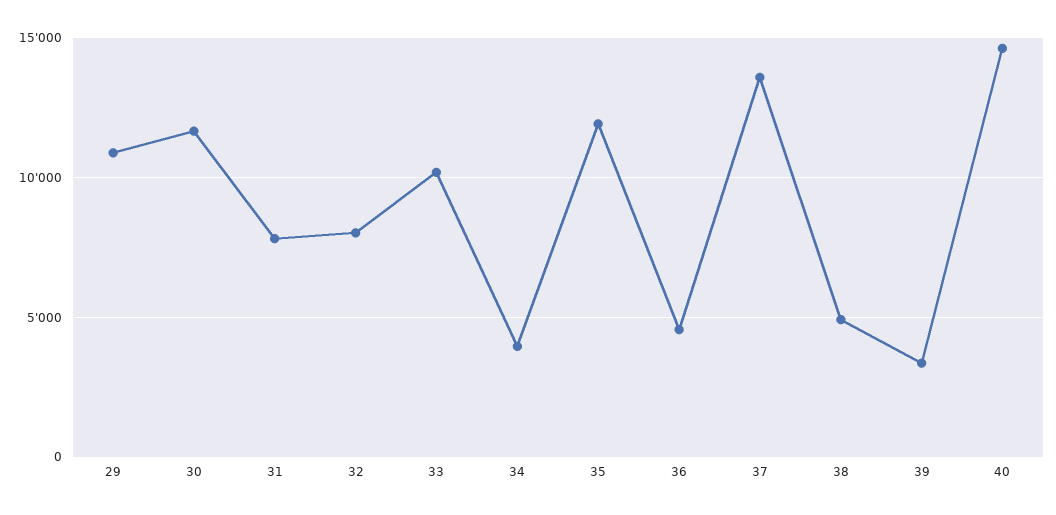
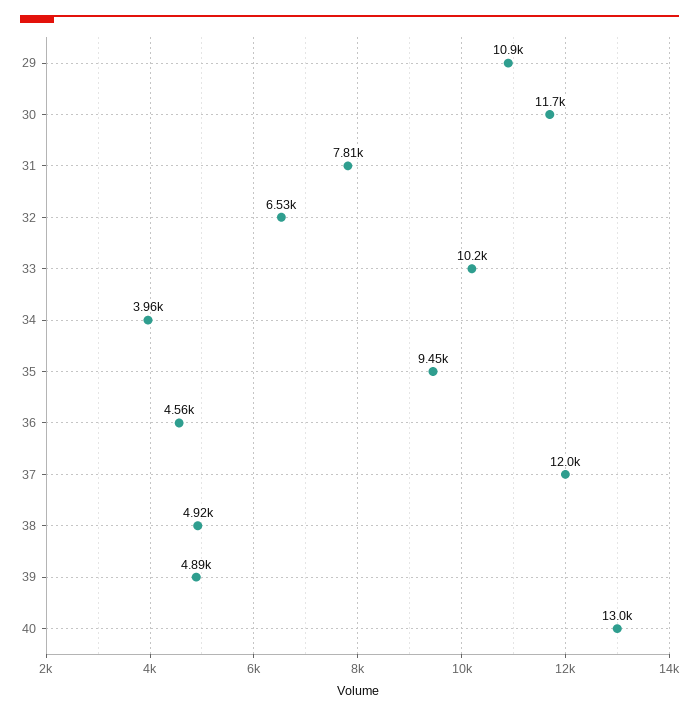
32: 8000 -> 6530
35: 12000 -> 9450
37: 13500 -> 12000
39: 3500 -> 4890
40: 14500 -> 13000

